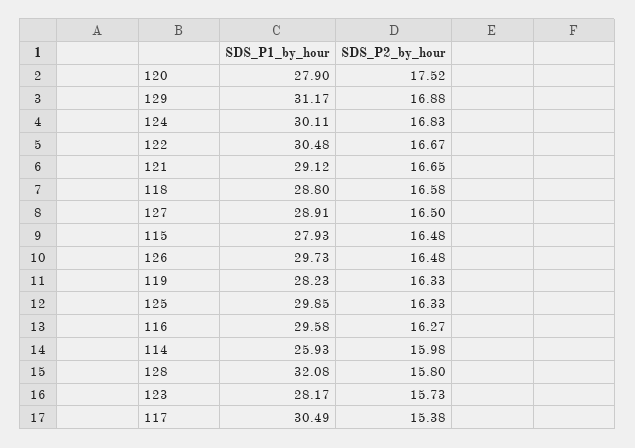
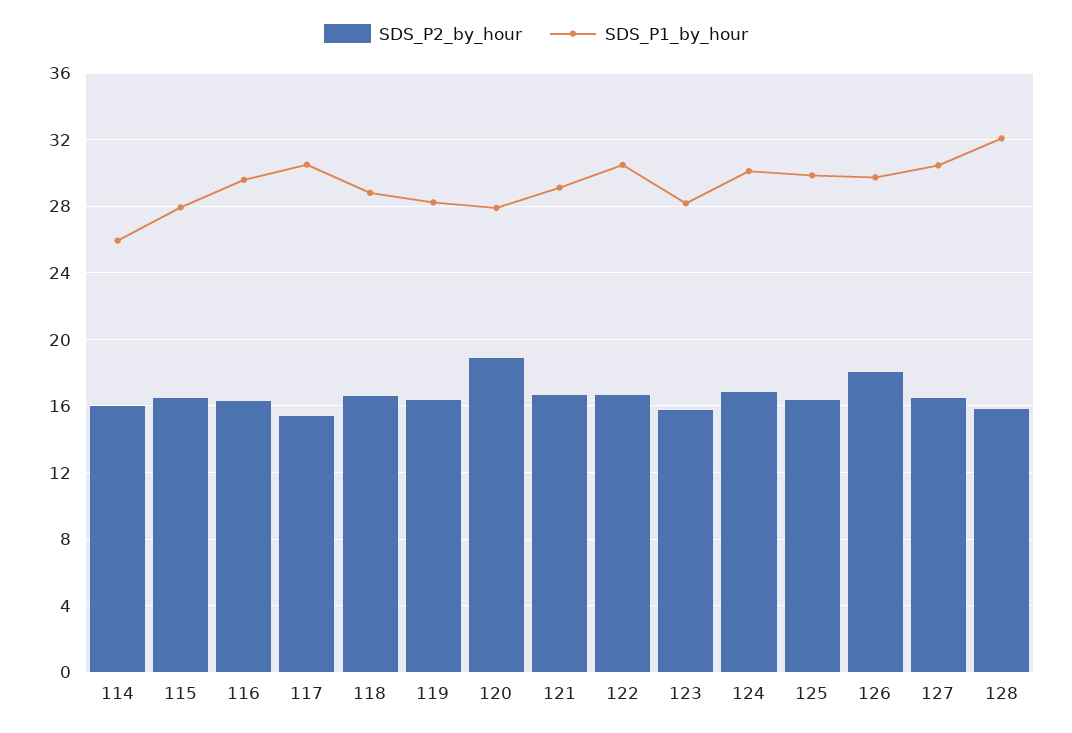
SDS_P2_by_hour, 120: 17.52 -> 19
SDS_P1_by_hour, 129: 31.17 -> none
SDS_P2_by_hour, 129: 16.88 -> none
SDS_P1_by_hour, 127: 28.91 -> 30.5
SDS_P2_by_hour, 126: 16.48 -> 18

